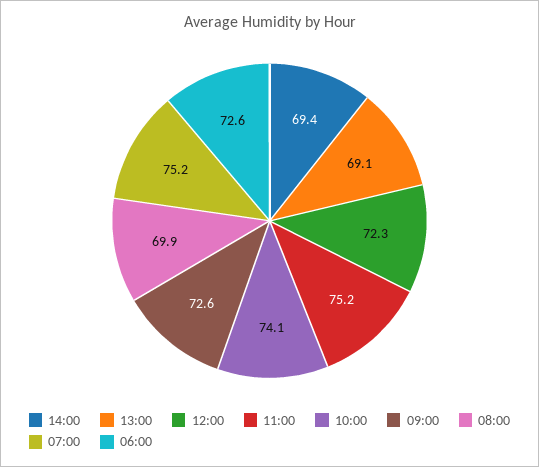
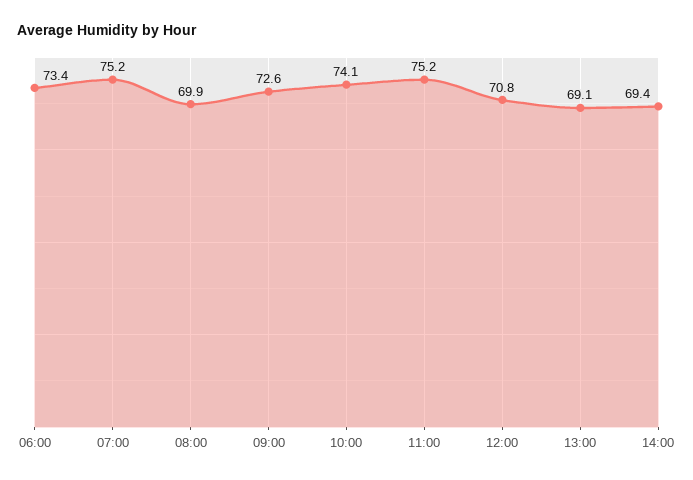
12:00: 72.3 -> 70.8
06:00: 72.6 -> 73.4

